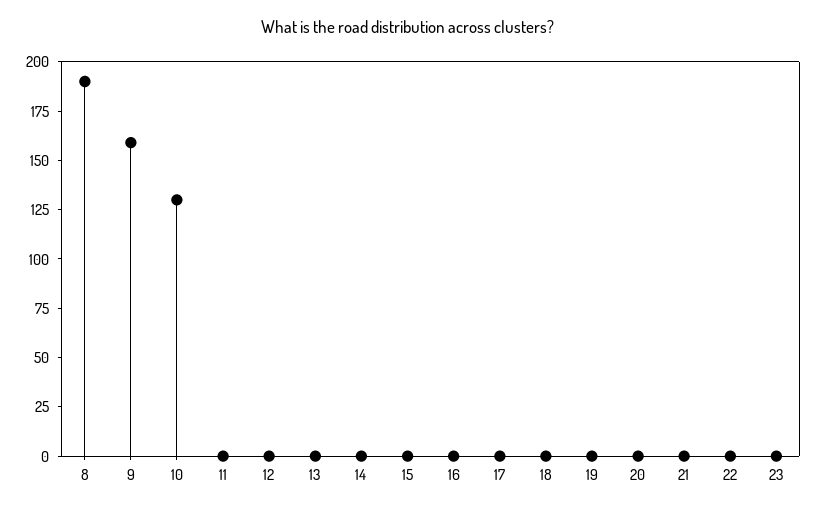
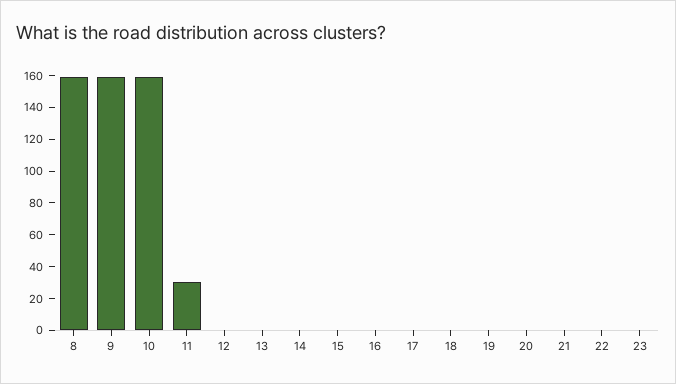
8: 190 -> 160
10: 130 -> 160
11: 0 -> 30

